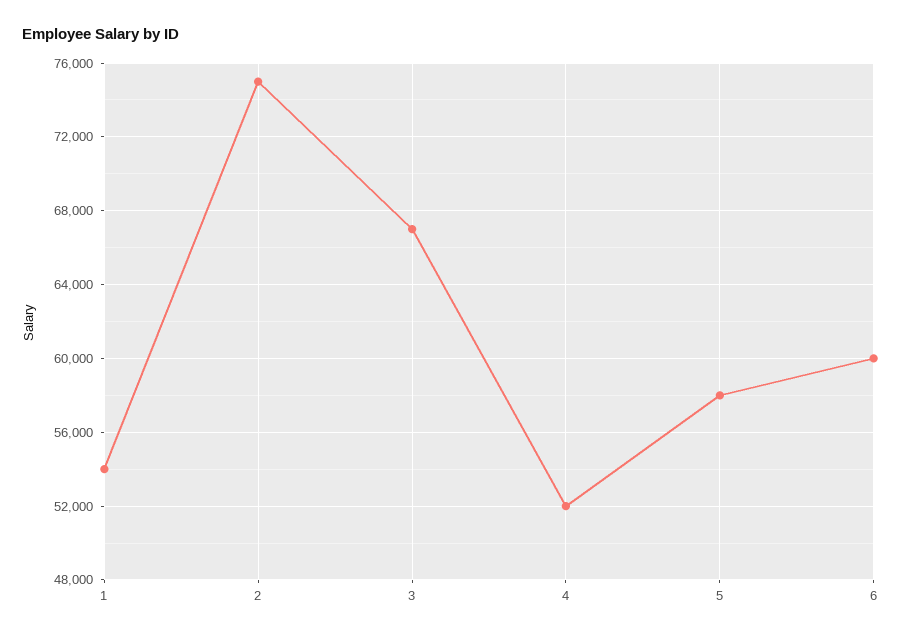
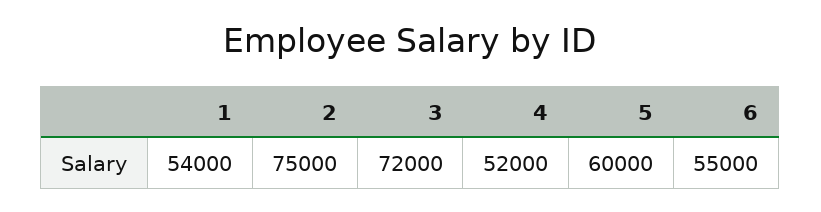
3: 67000 -> 72000
5: 58000 -> 60000
6: 60000 -> 55000

